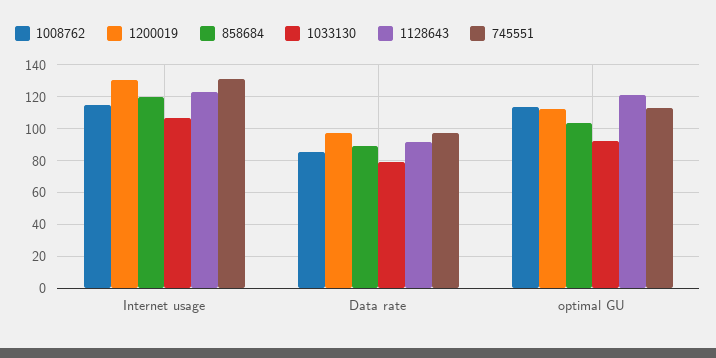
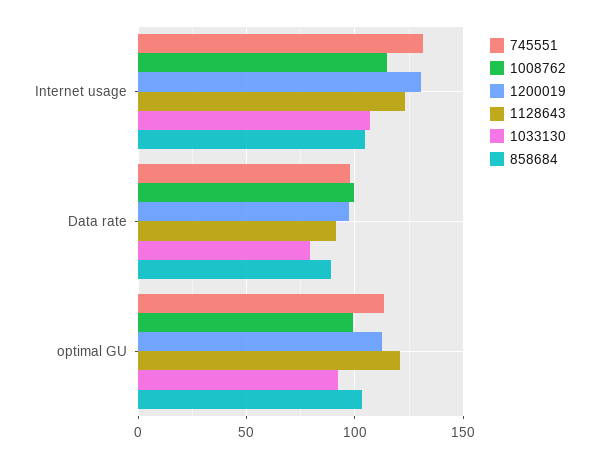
858684, Internet usage: 120 -> 105
1008762, Data rate: 85 -> 100
1008762, optimal GU: 115 -> 100

